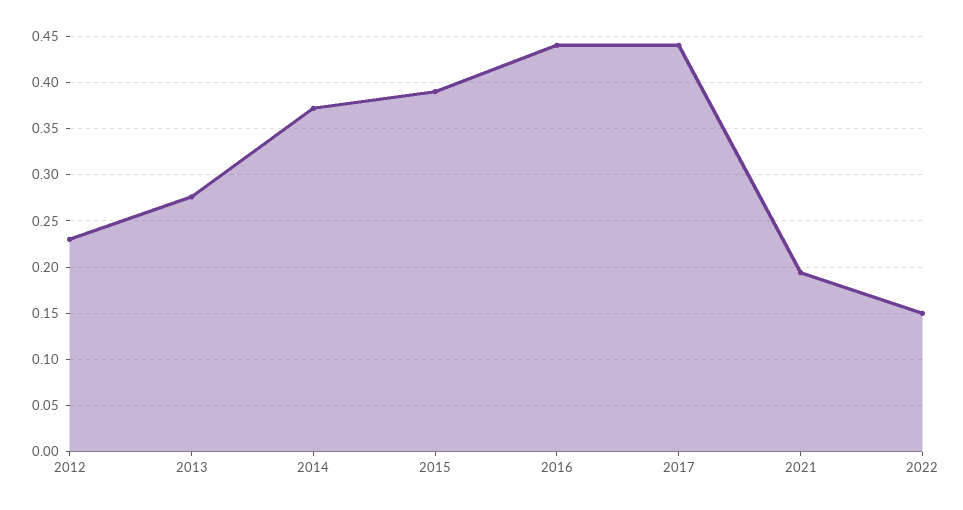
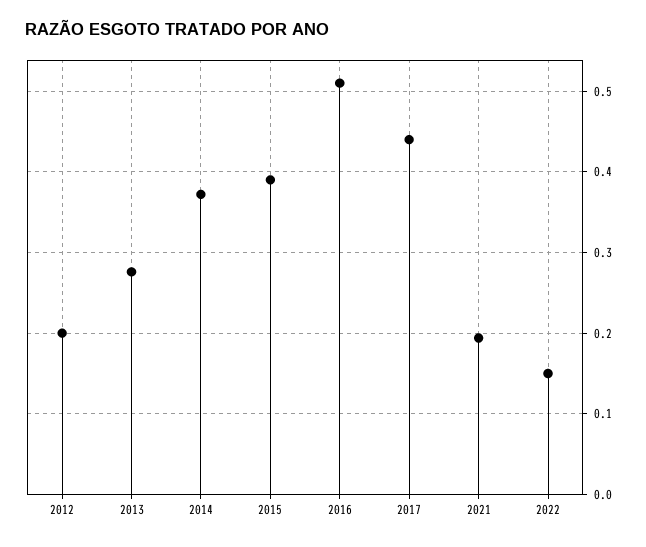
2012: 0.23 -> 0.2
2016: 0.44 -> 0.51

